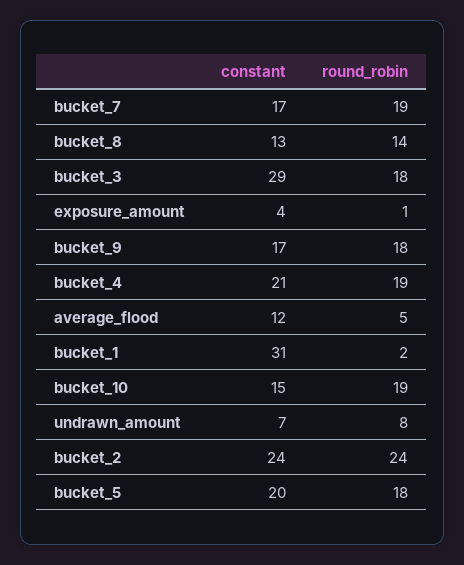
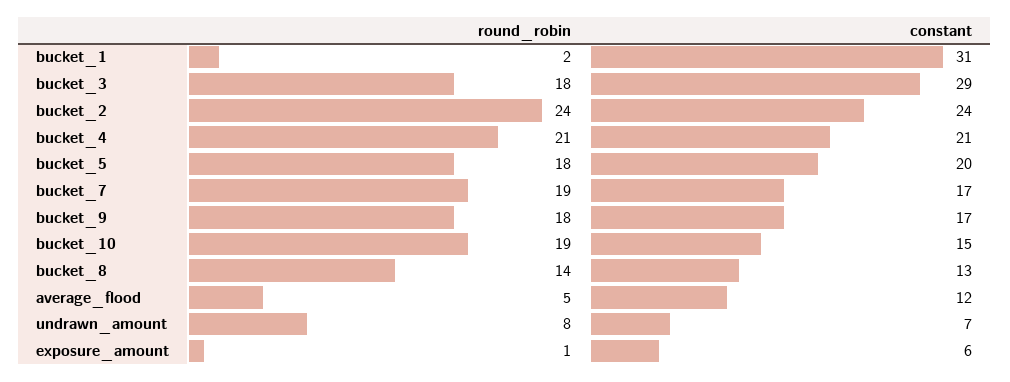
constant, exposure_amount: 4 -> 6
round_robin, bucket_4: 19 -> 21

